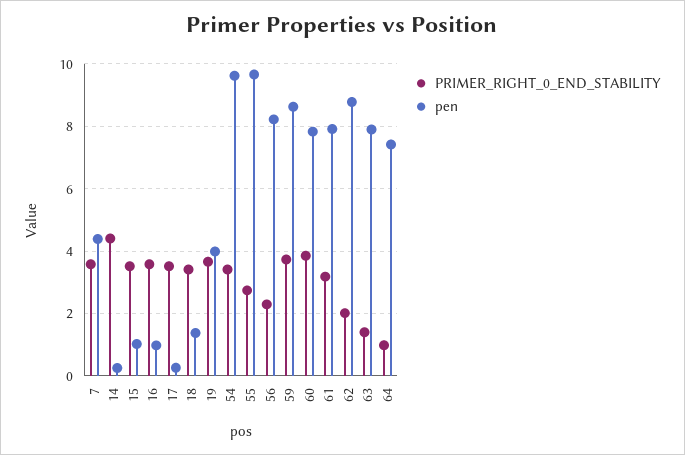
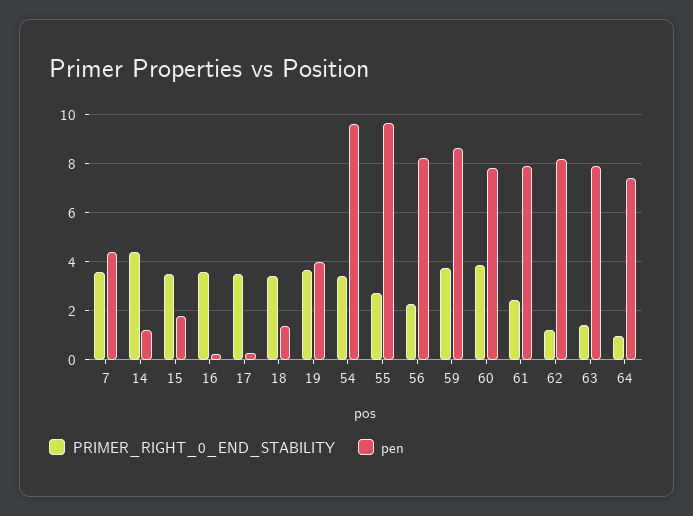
pen, 14: 0.2 -> 1.25
pen, 15: 1 -> 1.75
pen, 16: 1 -> 0.25
PRIMER_RIGHT_0_END_STABILITY, 61: 3.2 -> 2.5
PRIMER_RIGHT_0_END_STABILITY, 62: 2 -> 1.25
pen, 62: 8.8 -> 8.25

